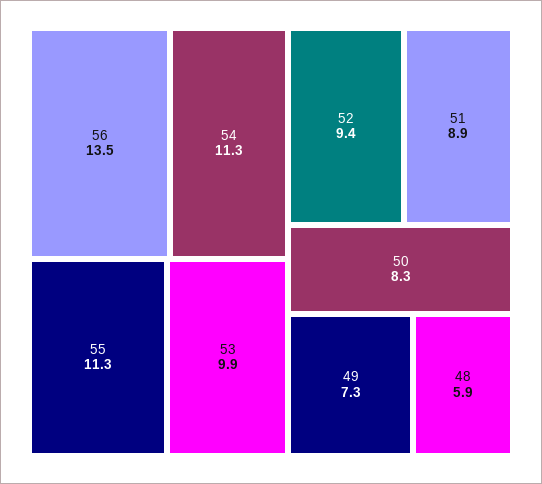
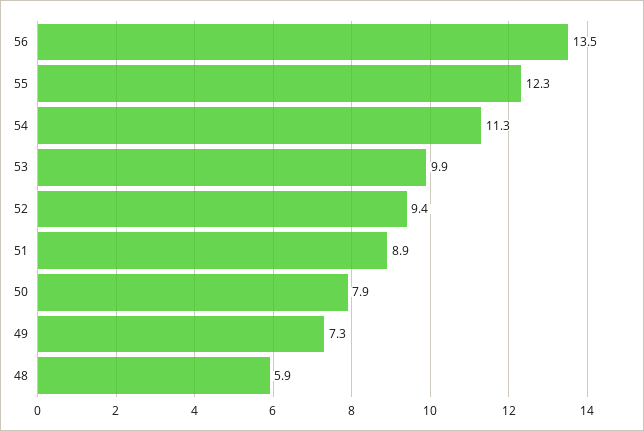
55: 11.3 -> 12.3
50: 8.3 -> 7.9

